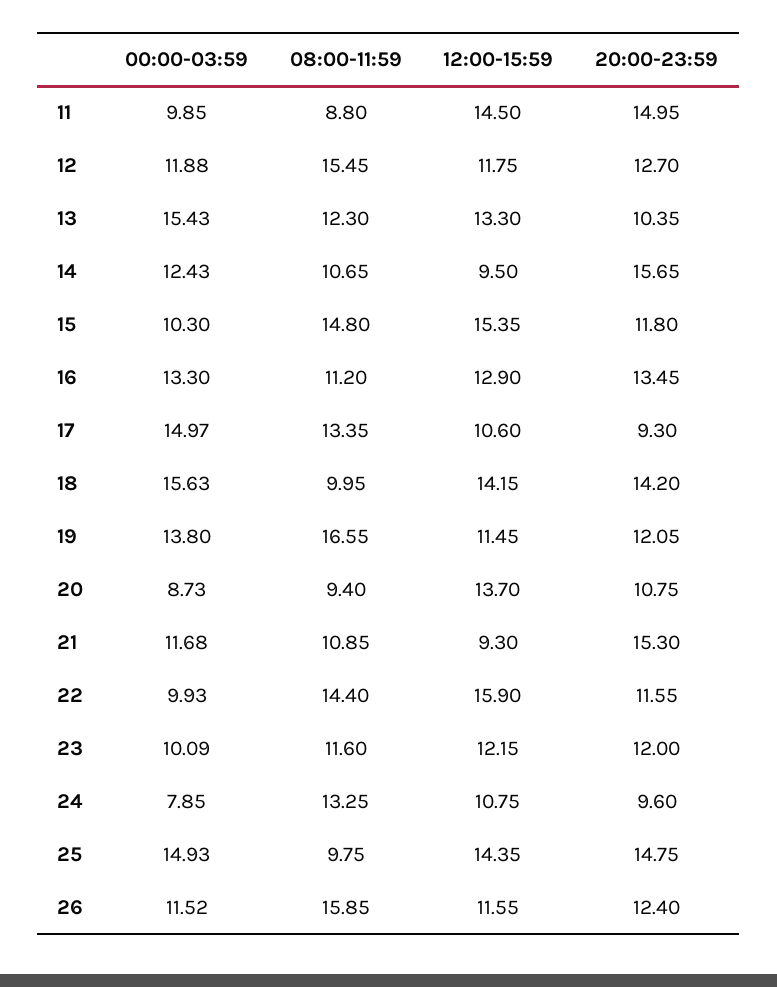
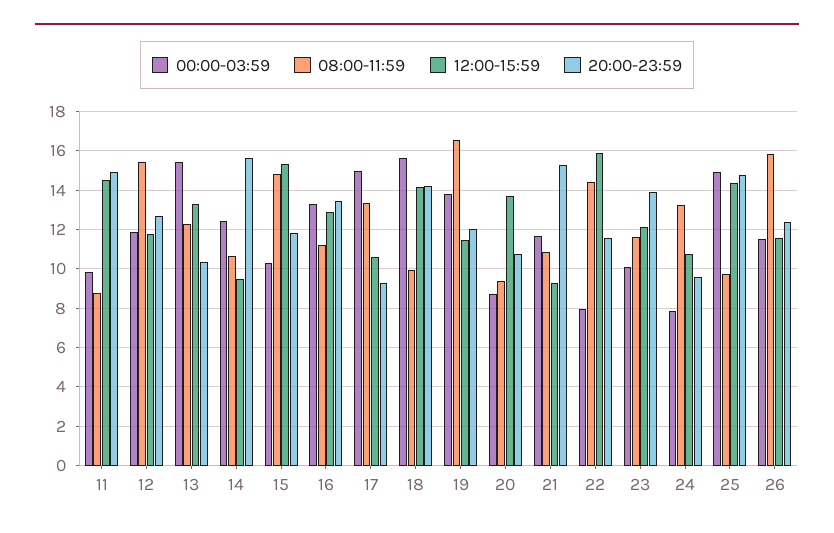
00:00-03:59, 22: 9.93 -> 8
20:00-23:59, 23: 12 -> 14

